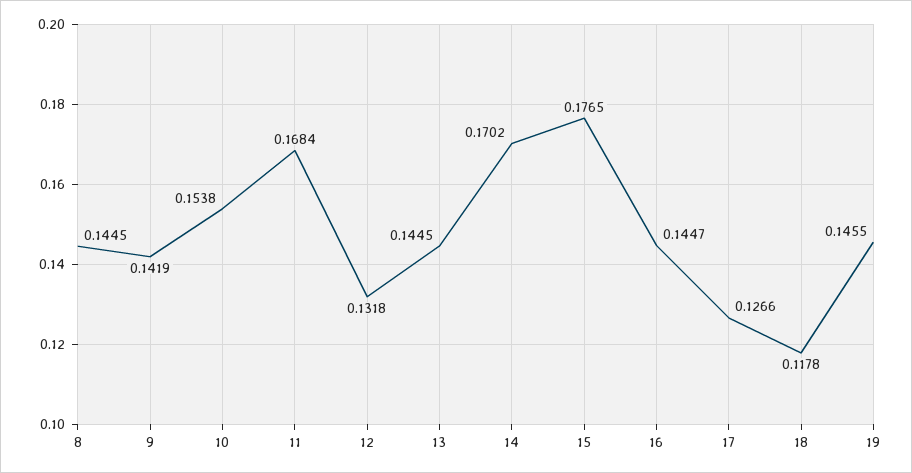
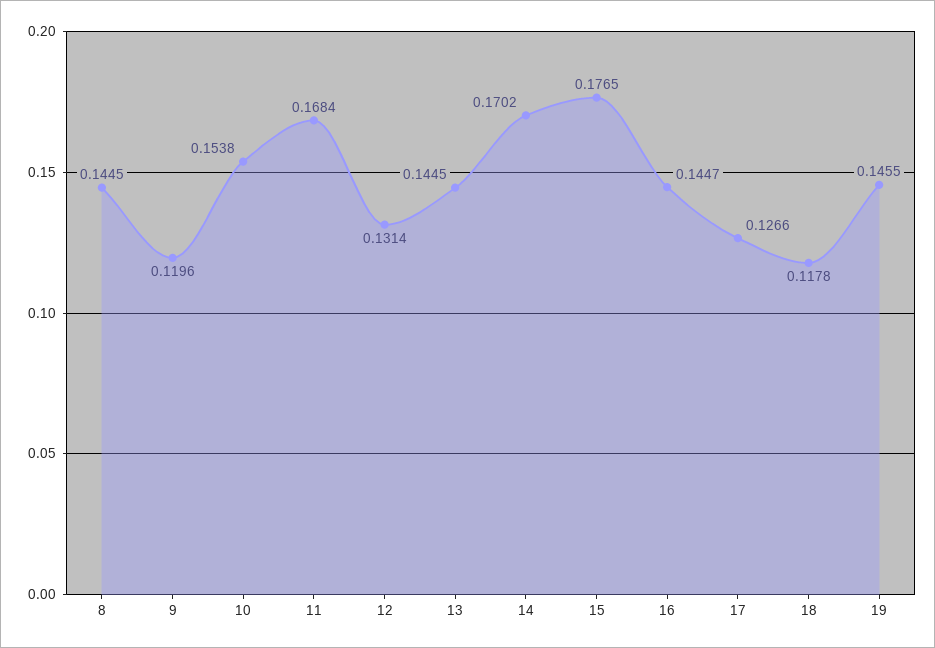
9: 0.1419 -> 0.1196
12: 0.1318 -> 0.1314

